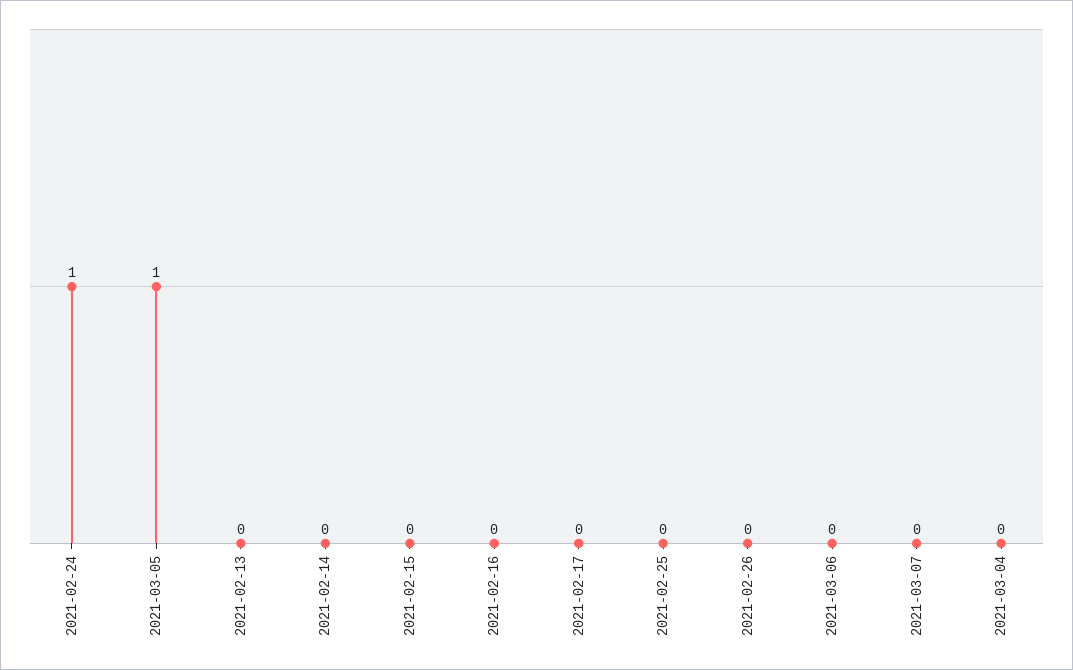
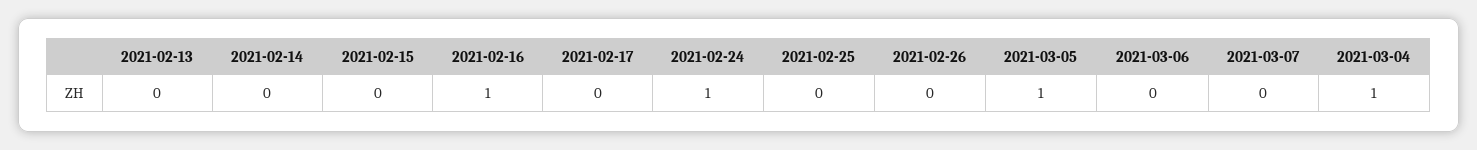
2021-02-16: 0 -> 1
2021-03-04: 0 -> 1

